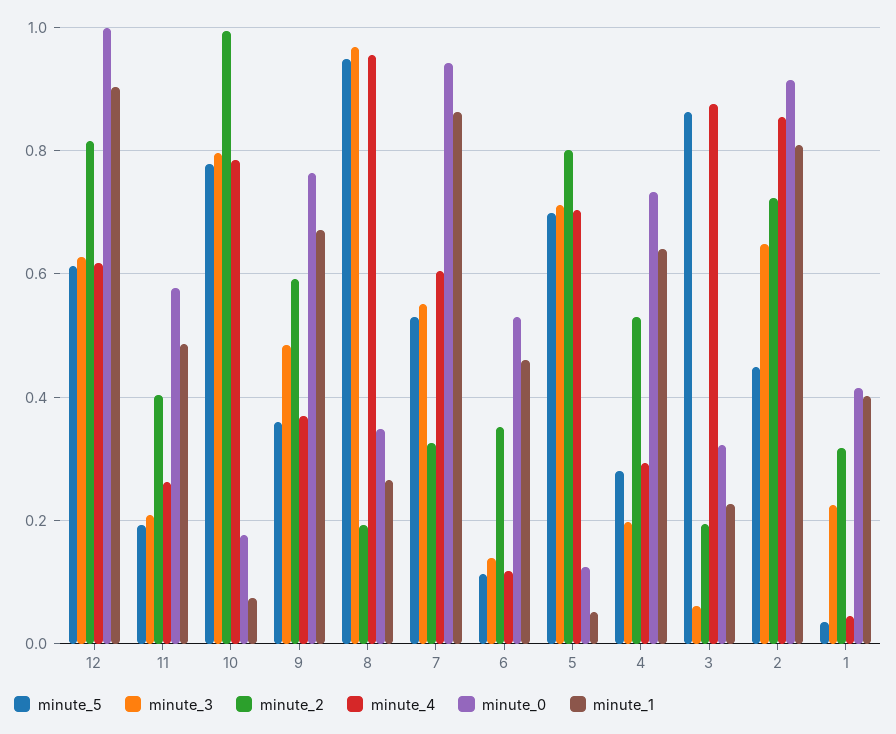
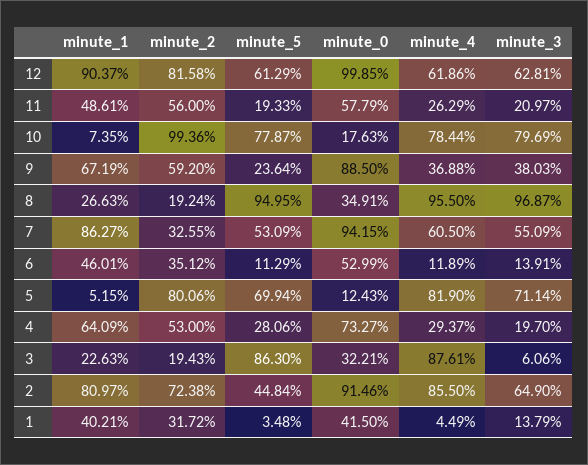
minute_2, 11: 0.4 -> 0.56
minute_5, 9: 0.36 -> 0.2364
minute_3, 9: 0.48 -> 0.3803
minute_0, 9: 0.76 -> 0.885
minute_4, 5: 0.7 -> 0.819
minute_3, 1: 0.22 -> 0.1379

